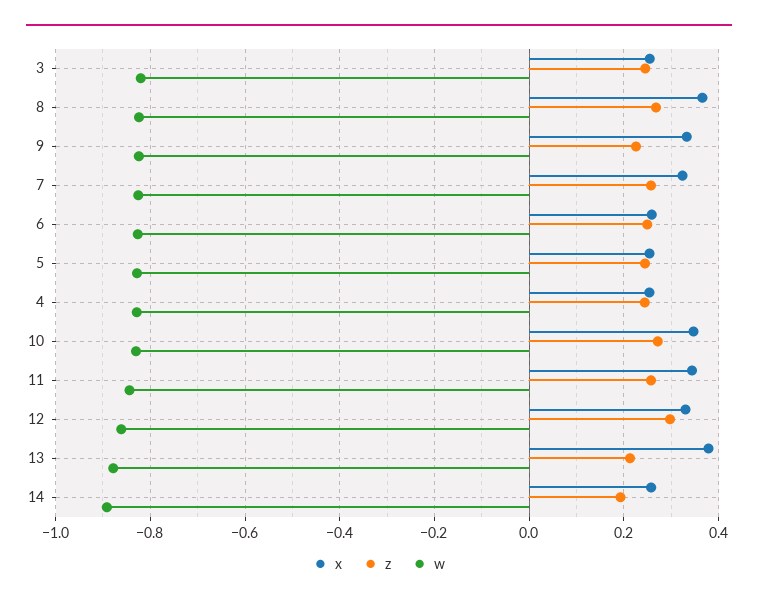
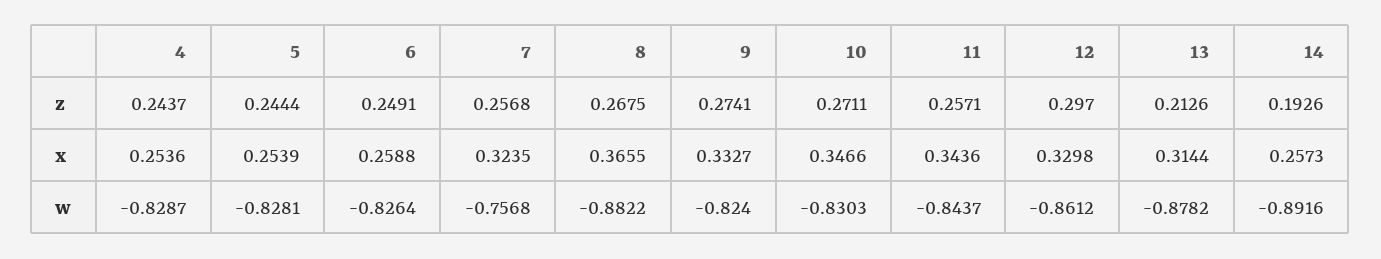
x, 3: 0.26 -> none
z, 3: 0.24 -> none
w, 3: -0.82 -> none
w, 8: -0.82 -> -0.8822
z, 9: 0.22 -> 0.2741
w, 7: -0.82 -> -0.7568
x, 13: 0.38 -> 0.3144

